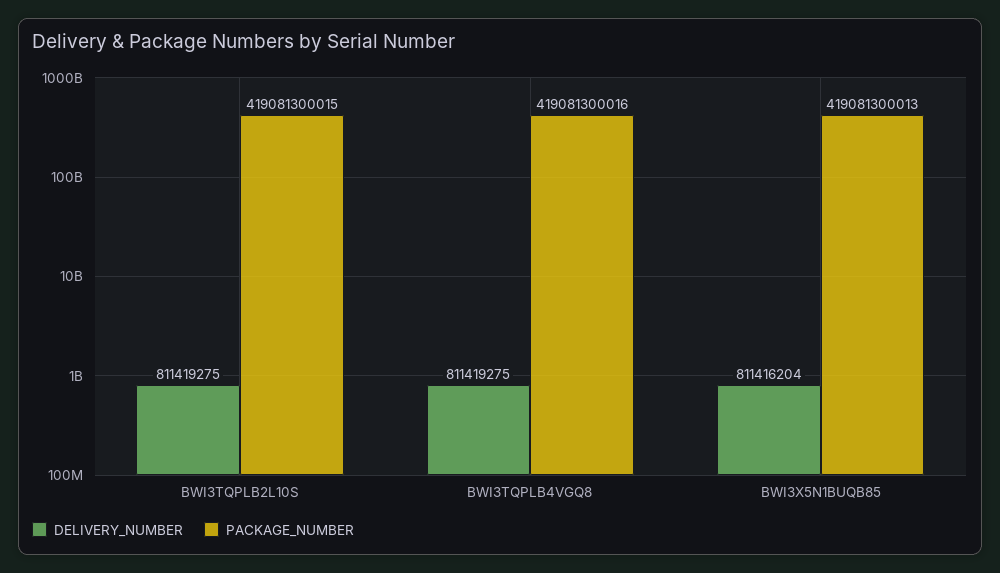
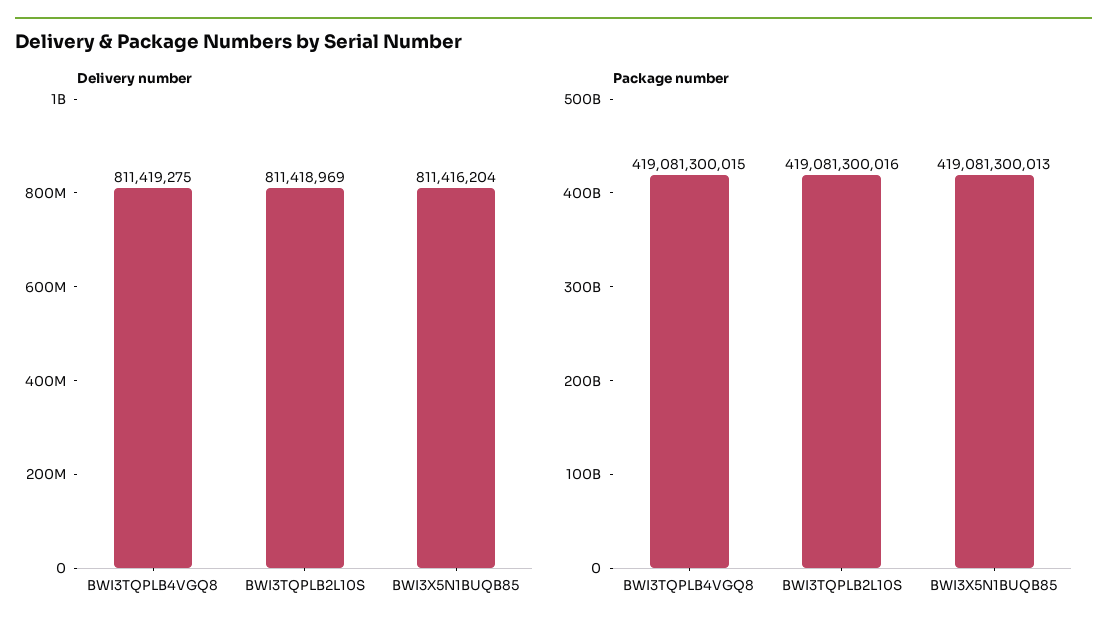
DELIVERY_NUMBER, BWI3TQPLB2L10S: 811419275 -> 811418969
PACKAGE_NUMBER, BWI3TQPLB2L10S: 419081300015 -> 419081300016
PACKAGE_NUMBER, BWI3TQPLB4VGQ8: 419081300016 -> 419081300015

